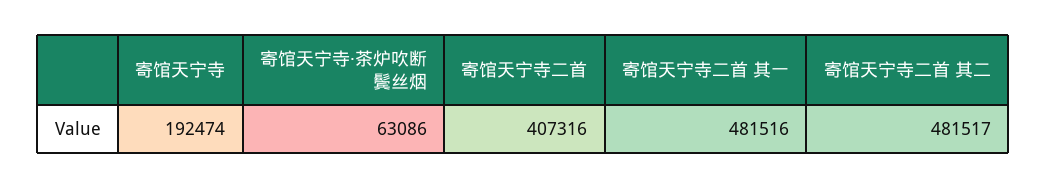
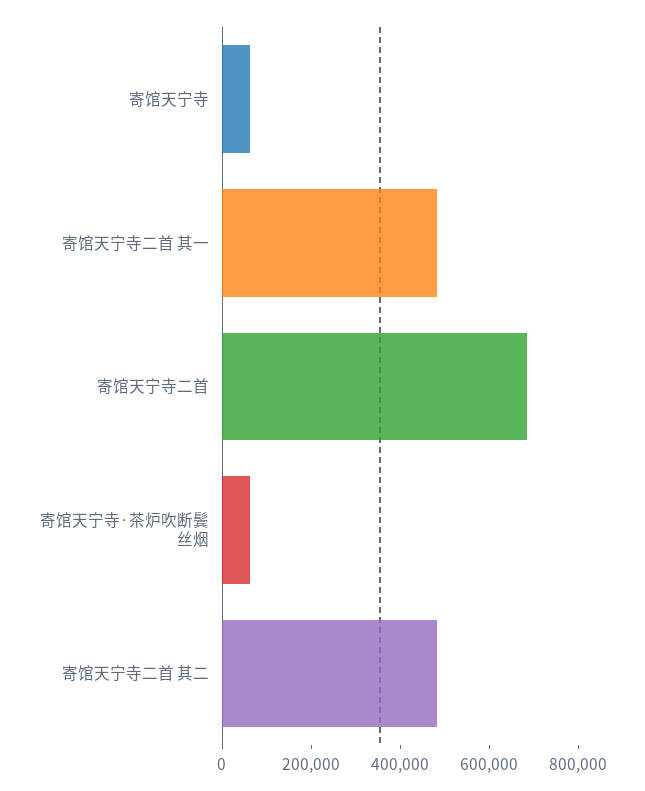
寄馆天宁寺: 192474 -> 50000
寄馆天宁寺二首: 407316 -> 700000

